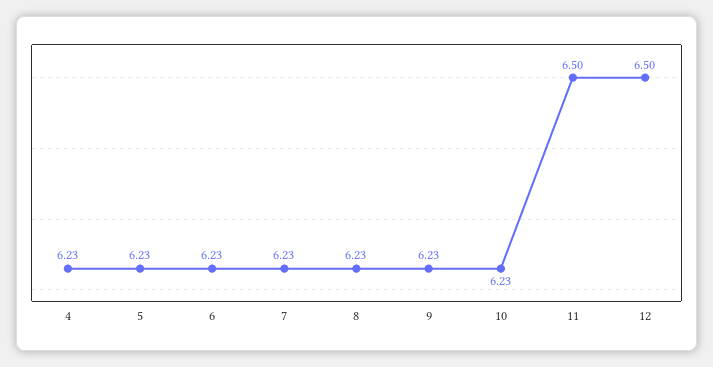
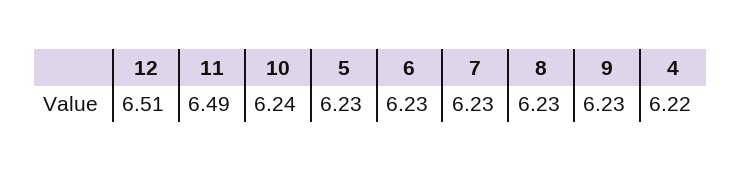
4: 6.23 -> 6.22
10: 6.23 -> 6.24
11: 6.5 -> 6.49
12: 6.5 -> 6.51

